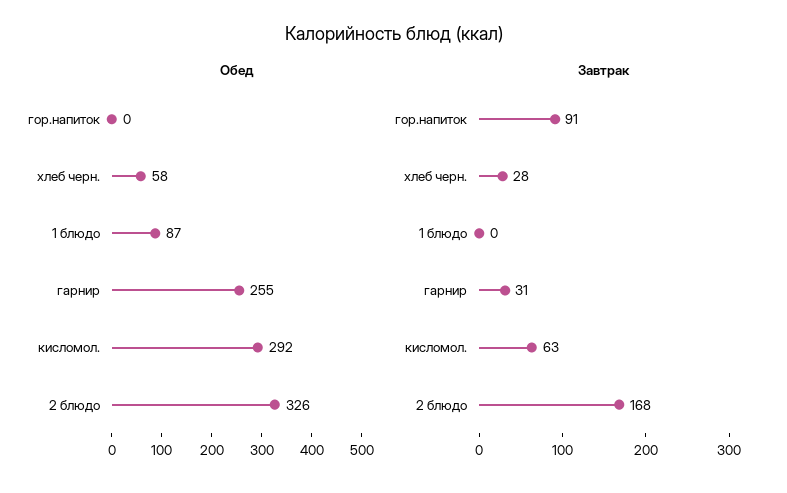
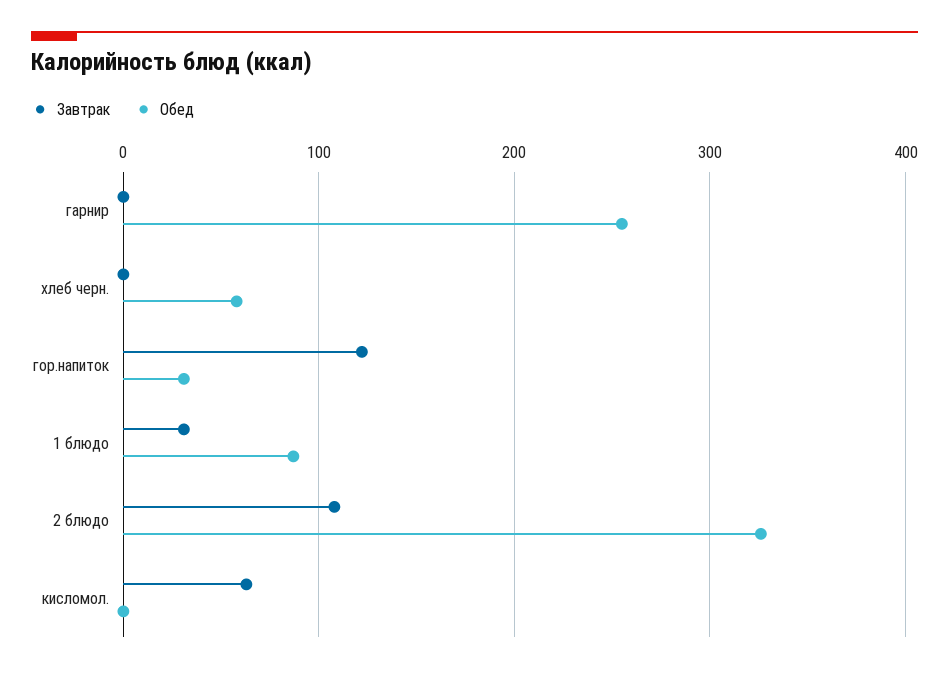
Обед, гор.напиток: 0 -> 30
Обед, кисломол.: 292 -> 0
Завтрак, гор.напиток: 91 -> 120
Завтрак, хлеб черн.: 28 -> 0
Завтрак, 1 блюдо: 0 -> 30
Завтрак, гарнир: 31 -> 0
Завтрак, 2 блюдо: 168 -> 110

